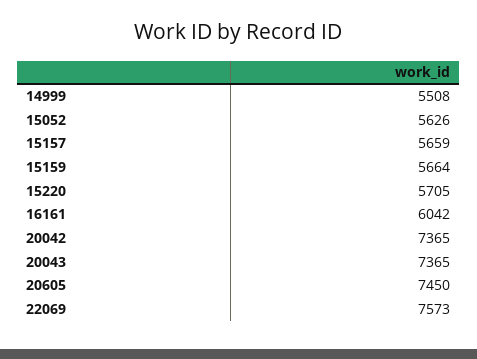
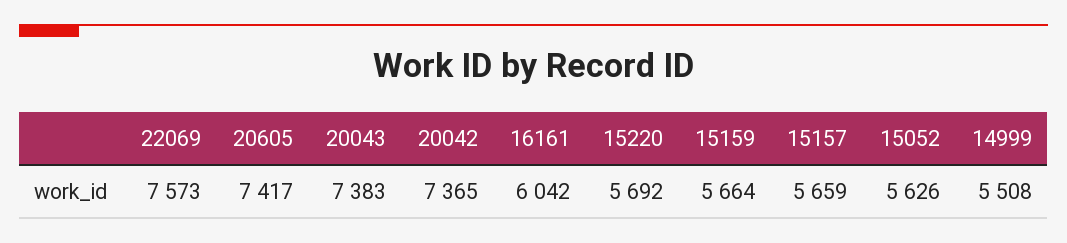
15220: 5705 -> 5692
20043: 7365 -> 7383
20605: 7450 -> 7417

